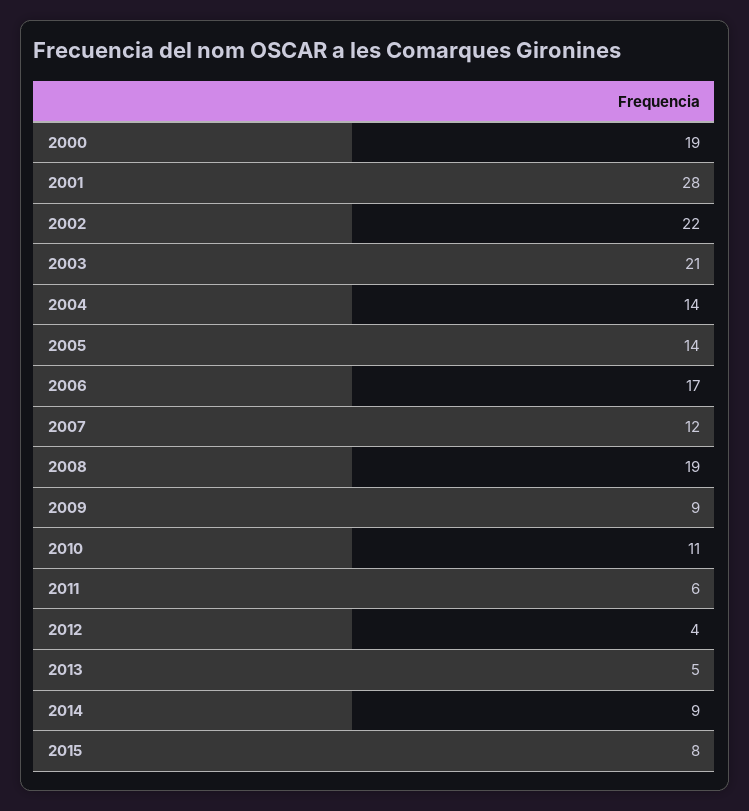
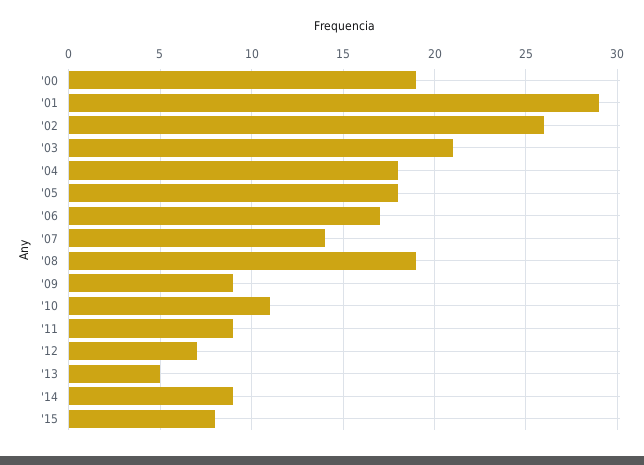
2001: 28 -> 29
2002: 22 -> 26
2004: 14 -> 18
2005: 14 -> 18
2007: 12 -> 14
2011: 6 -> 9
2012: 4 -> 7

